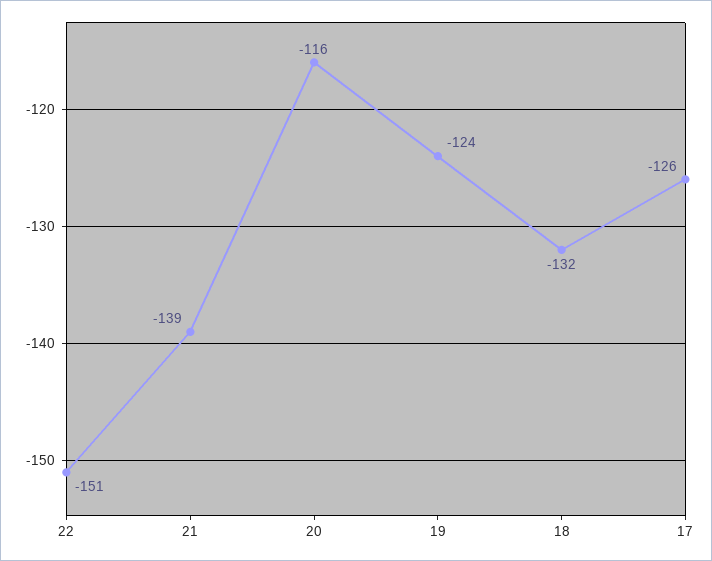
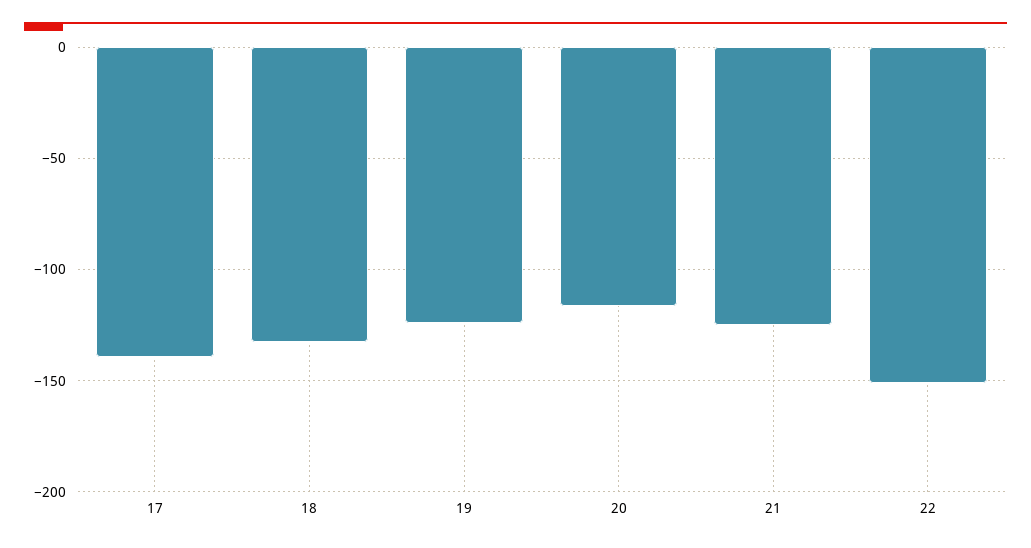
21: -139 -> -125
17: -126 -> -140

